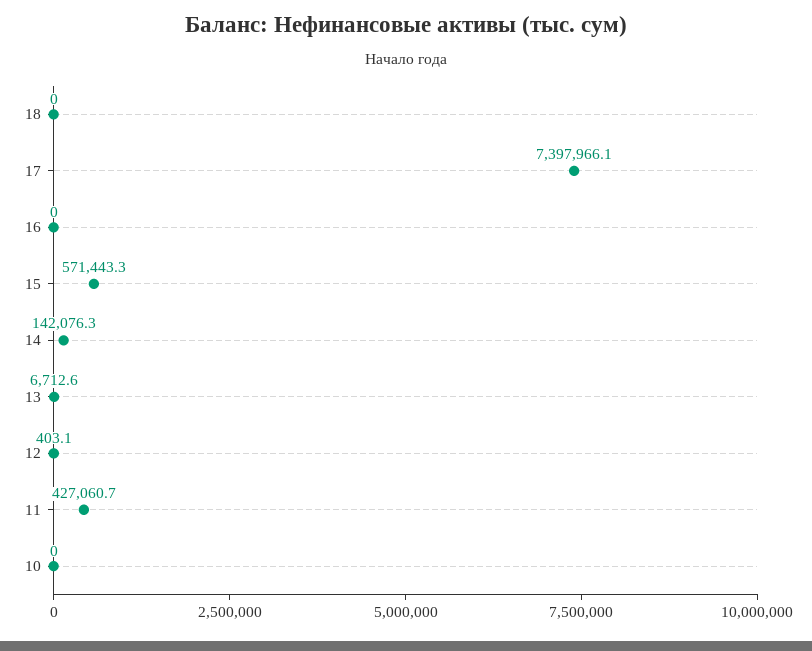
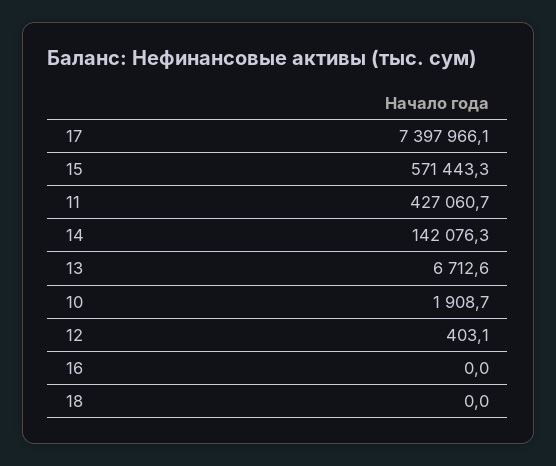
10: 0 -> 1908.7

